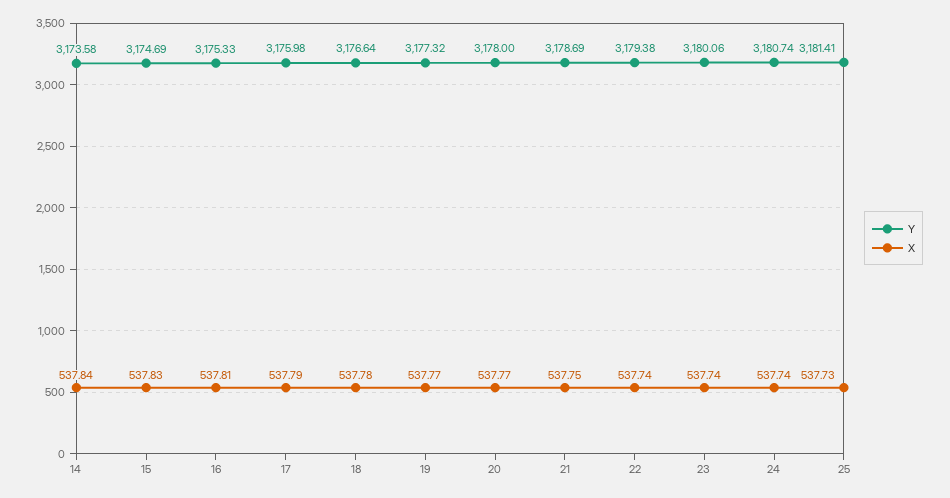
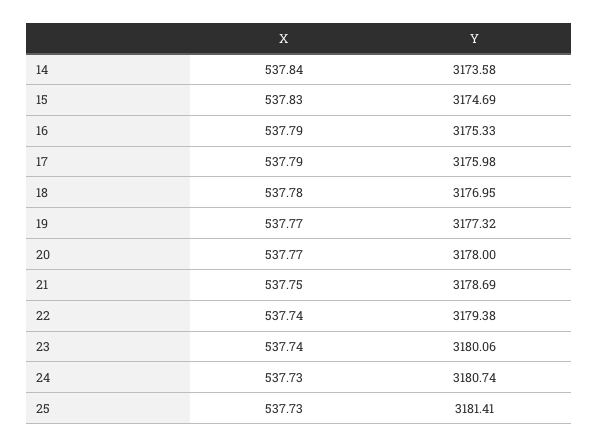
X, 16: 537.81 -> 537.79
Y, 18: 3176.64 -> 3176.95
X, 24: 537.74 -> 537.73

